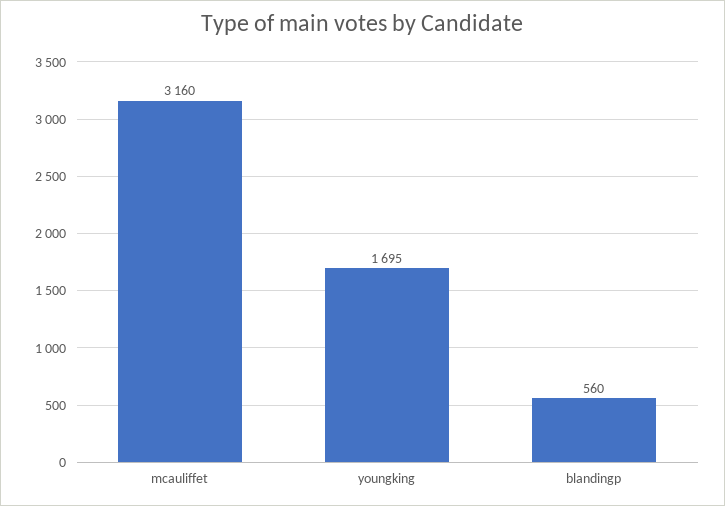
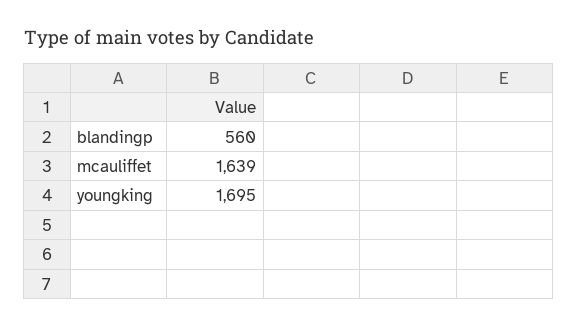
mcauliffet: 3160 -> 1639

